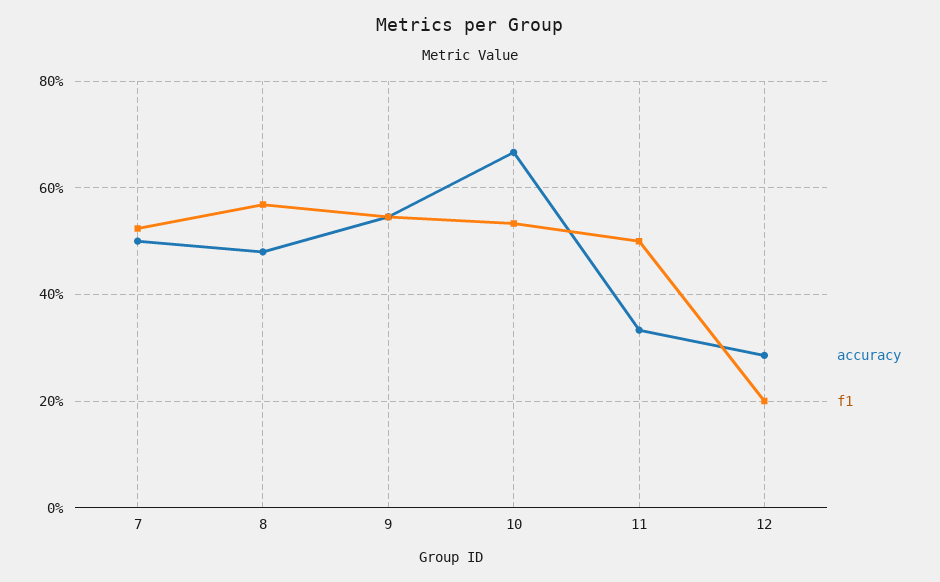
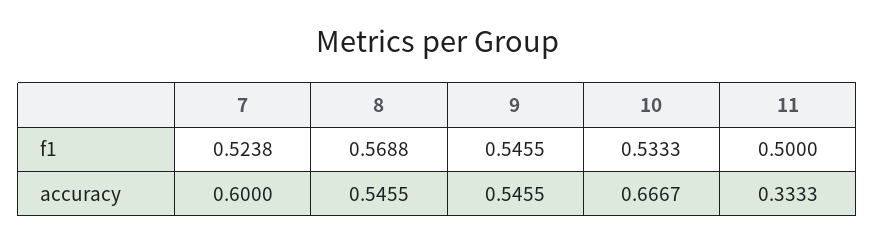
accuracy, 7: 0.5 -> 0.6
accuracy, 8: 0.48 -> 0.5455
accuracy, 12: 0.28 -> none
f1, 12: 0.2 -> none

